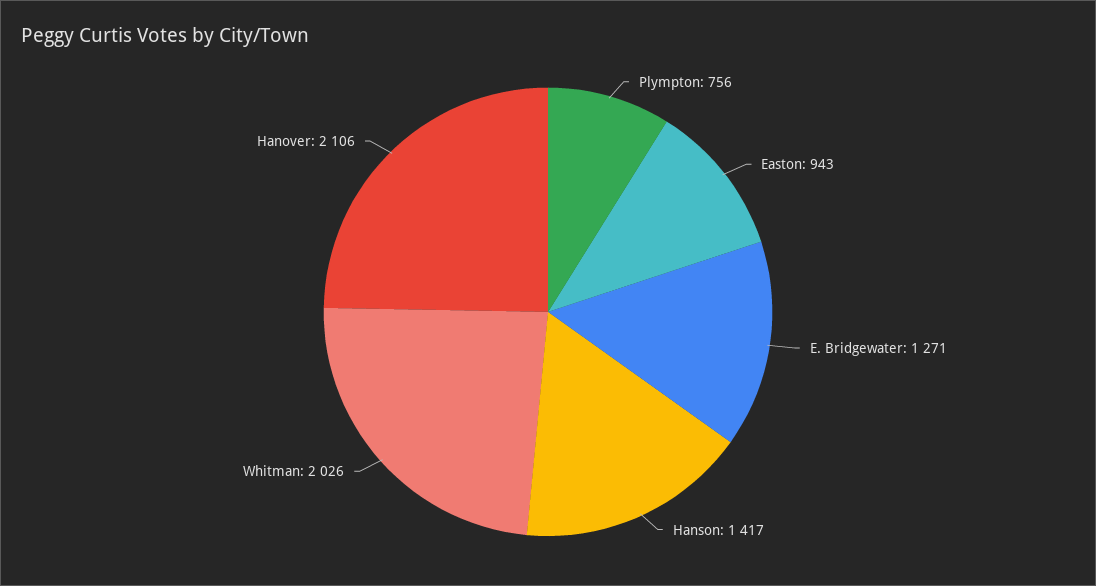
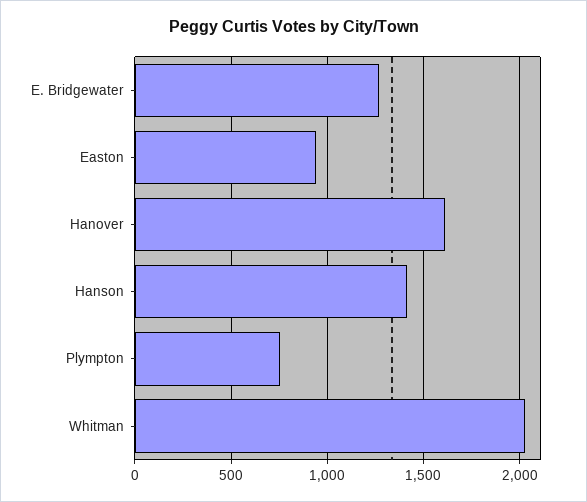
Hanover: 2106 -> 1600

